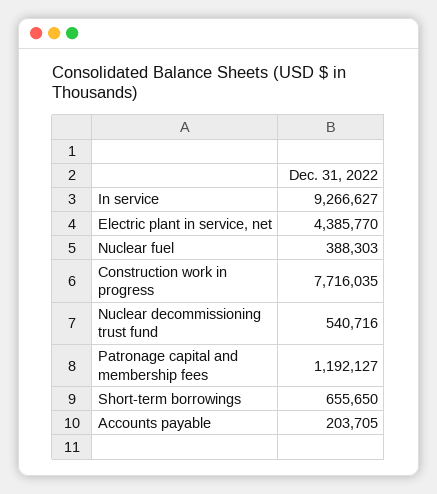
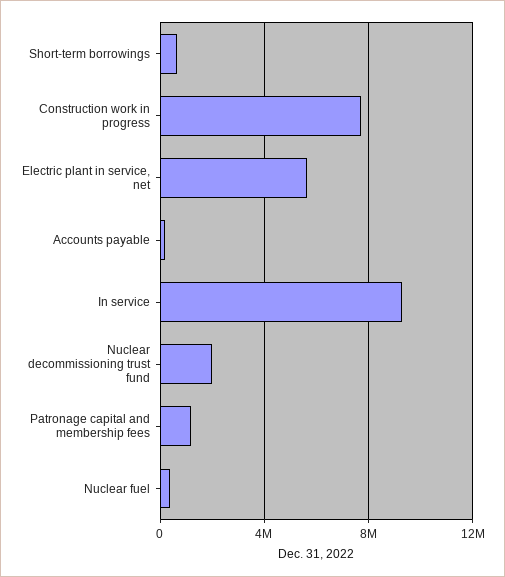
Electric plant in service, net: 4385770 -> 5500000
Nuclear decommissioning trust fund: 540716 -> 2000000

